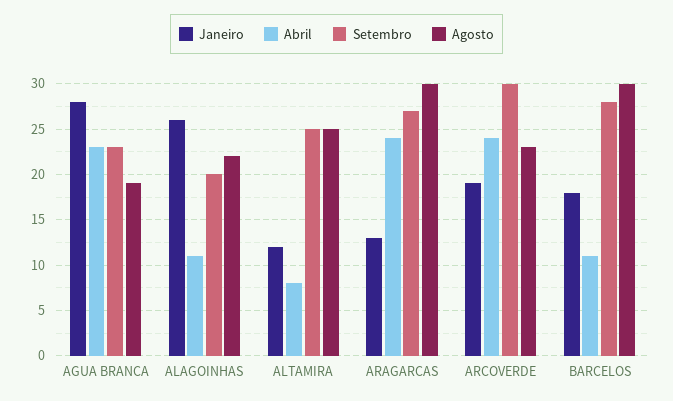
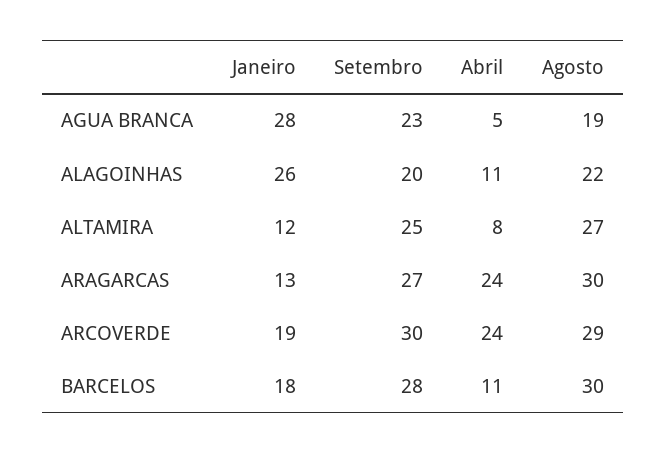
Abril, AGUA BRANCA: 23 -> 5
Agosto, ALTAMIRA: 25 -> 27
Agosto, ARCOVERDE: 23 -> 29

